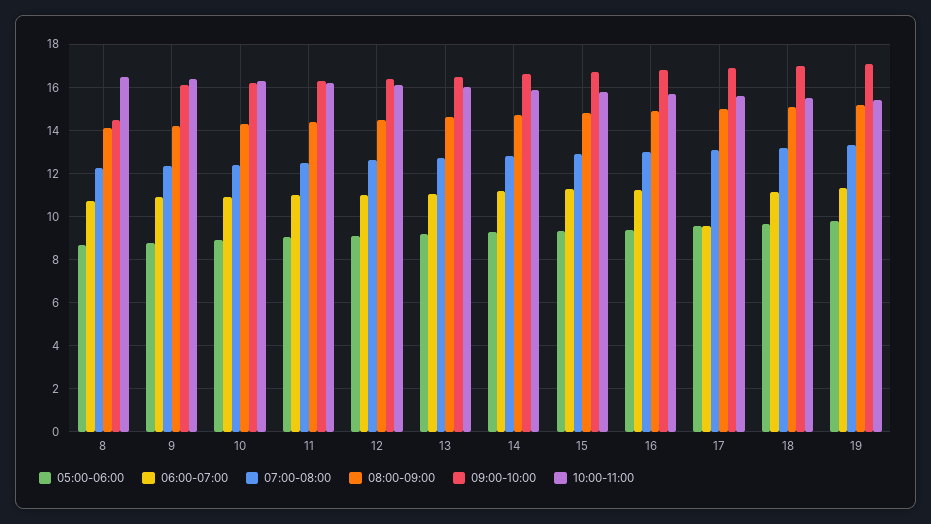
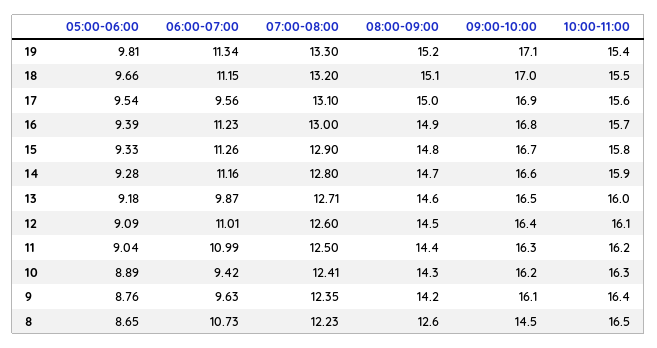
08:00-09:00, 8: 14 -> 12.6
06:00-07:00, 9: 11 -> 9.63
06:00-07:00, 10: 11 -> 9.42
06:00-07:00, 13: 11 -> 9.87

